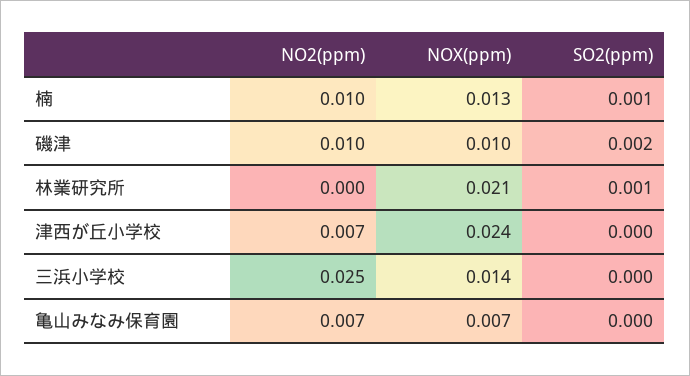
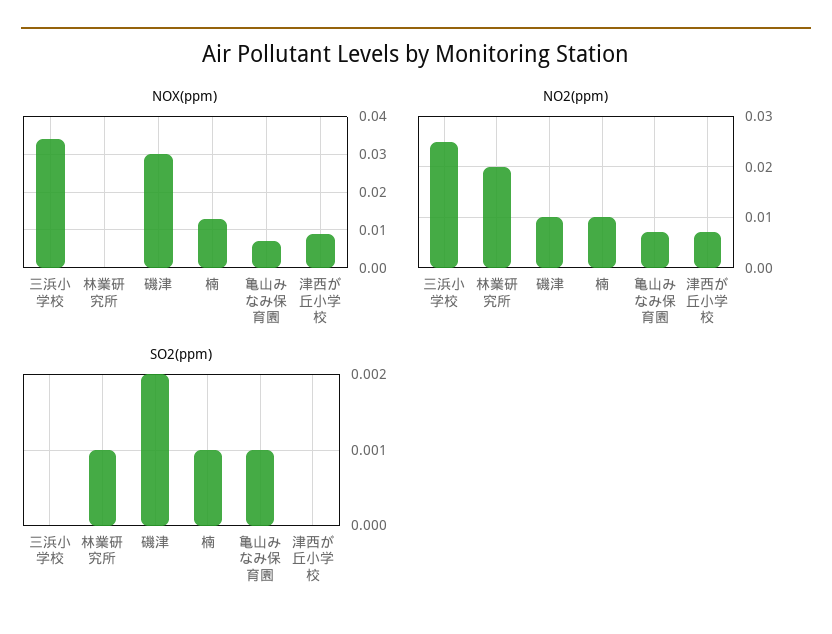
NOX(ppm), 磯津: 0.01 -> 0.03
NO2(ppm), 林業研究所: 0 -> 0.02
NOX(ppm), 林業研究所: 0.021 -> 0
NOX(ppm), 津西が丘小学校: 0.024 -> 0.01
NOX(ppm), 三浜小学校: 0.014 -> 0.035
SO2(ppm), 亀山みなみ保育園: 0 -> 0.001

